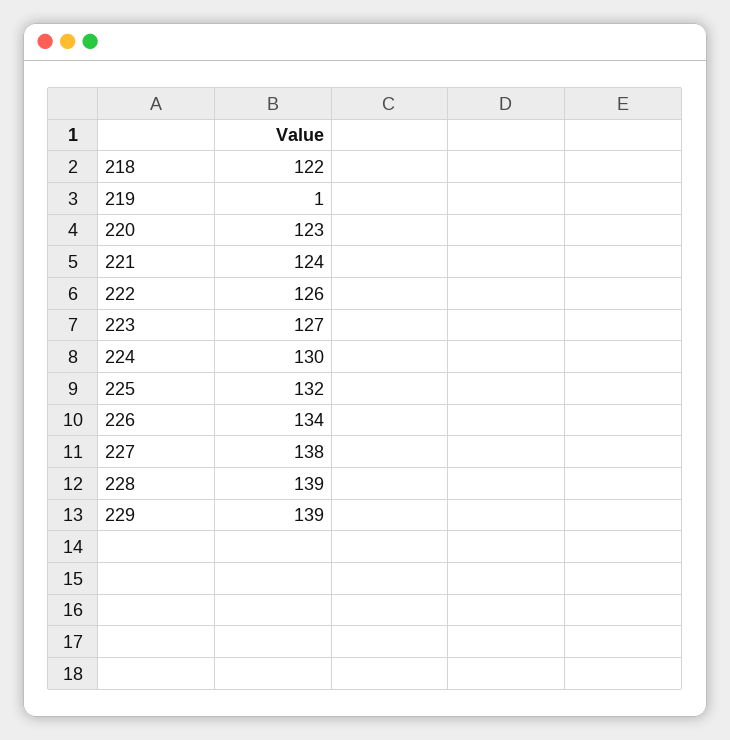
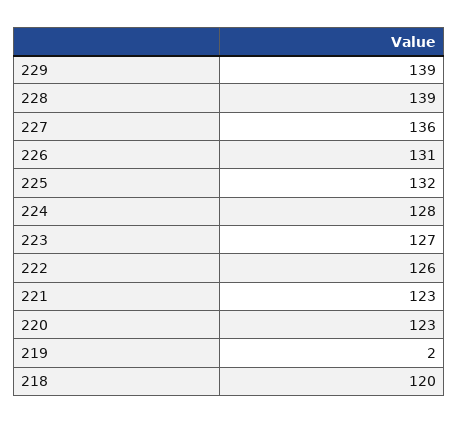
218: 122 -> 120
219: 1 -> 2
221: 124 -> 123
224: 130 -> 128
226: 134 -> 131
227: 138 -> 136

